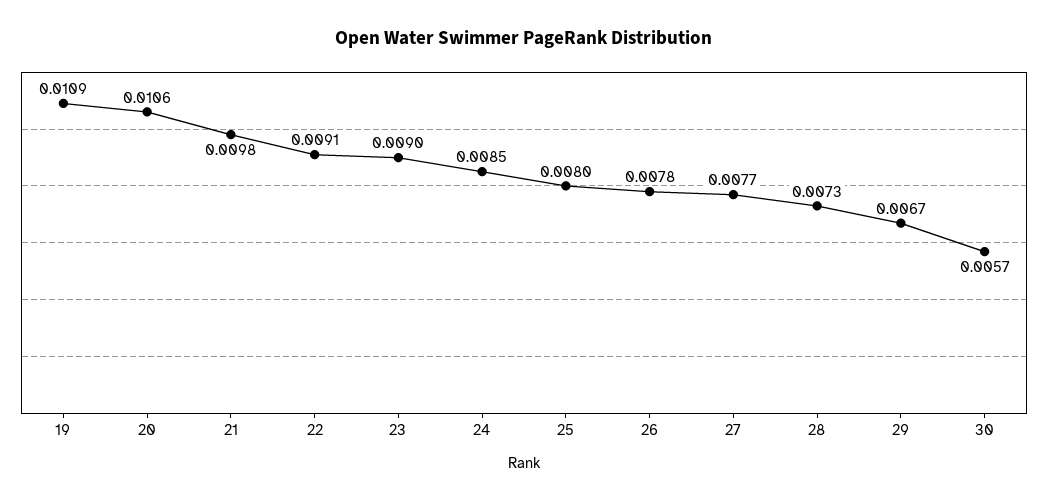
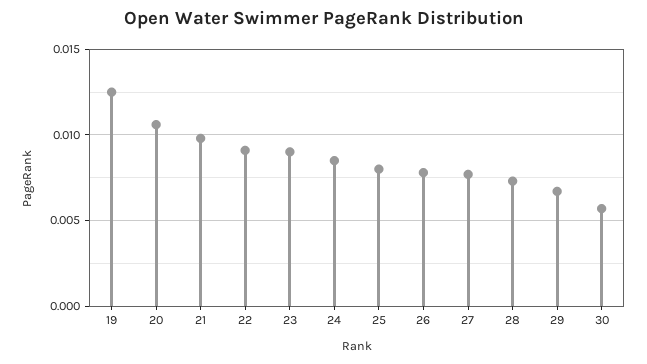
19: 0.0109 -> 0.0125

